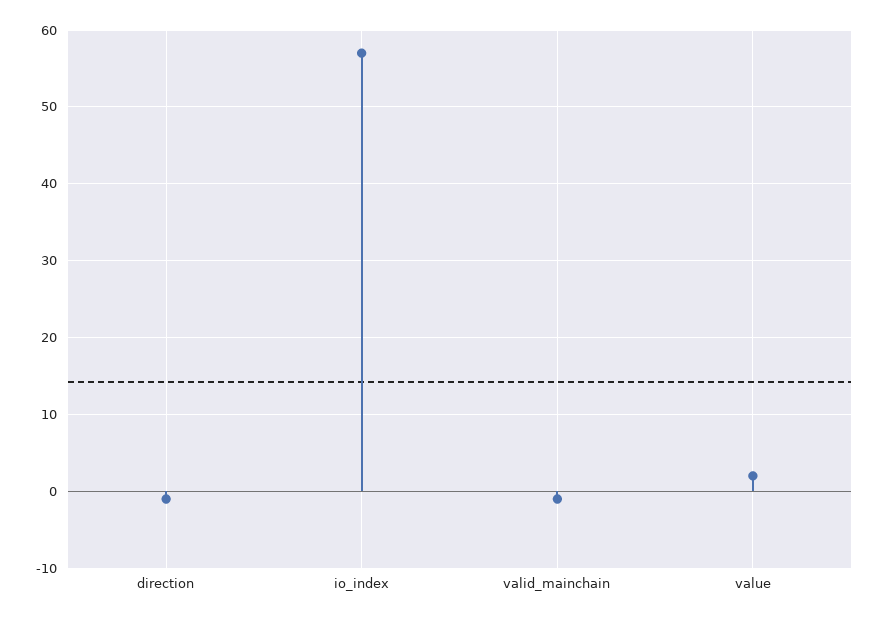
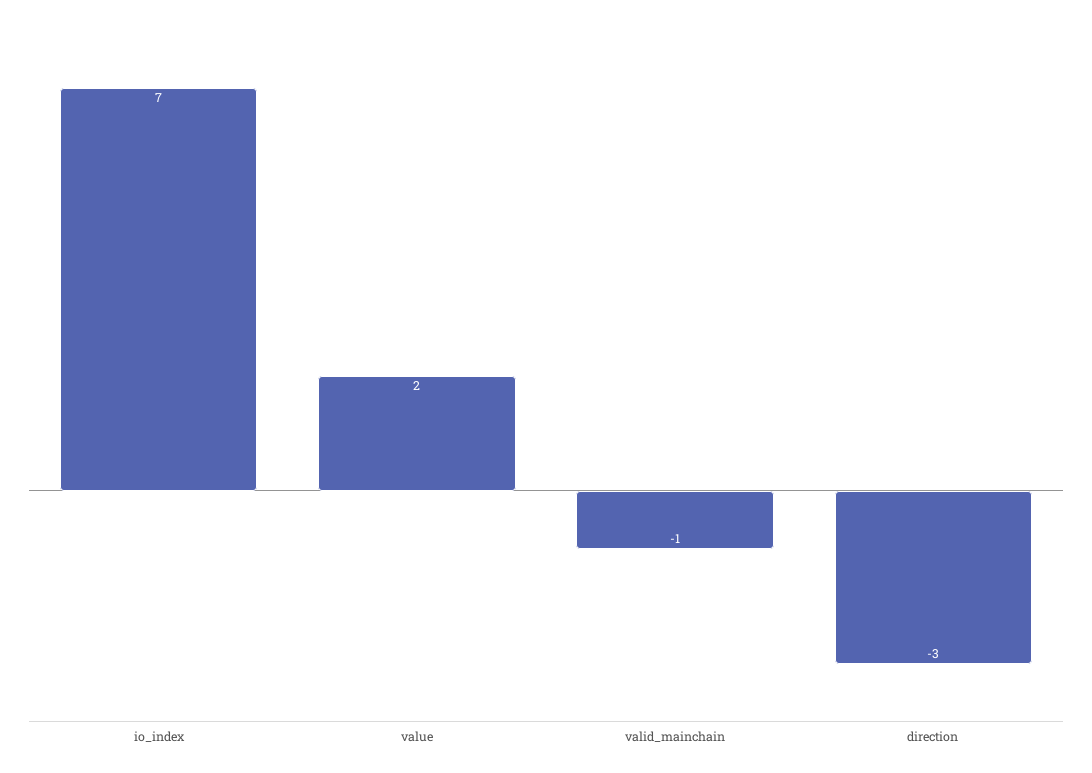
direction: -1 -> -3
io_index: 57 -> 7

